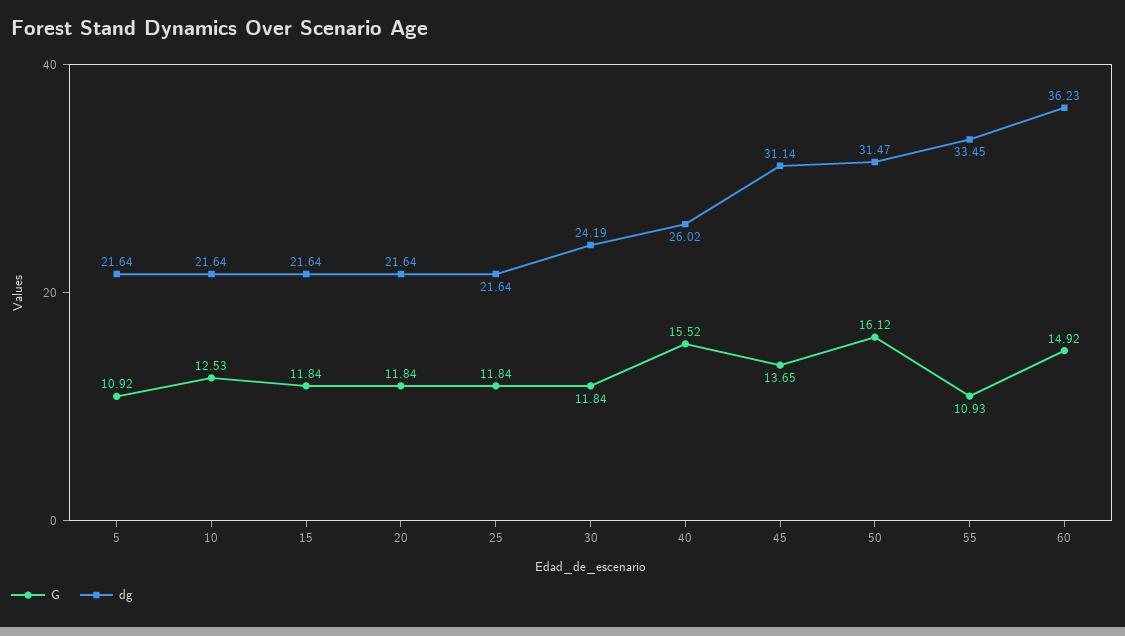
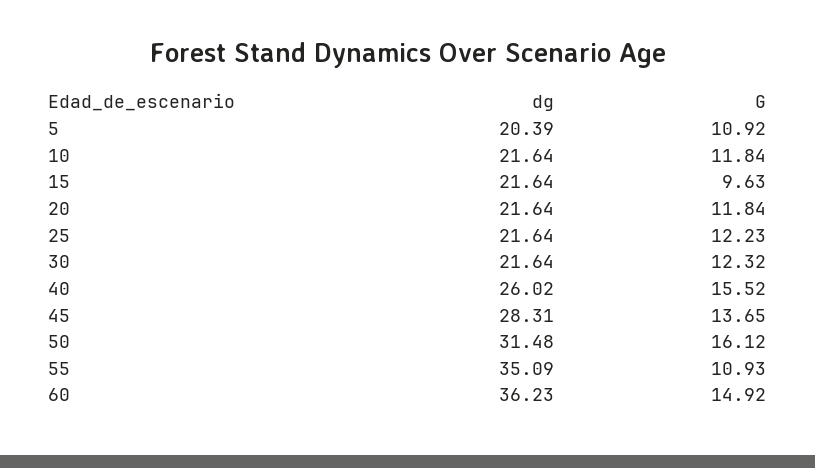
dg, 5: 21.64 -> 20.39
G, 10: 12.53 -> 11.84
G, 15: 11.84 -> 9.63
G, 25: 11.84 -> 12.23
G, 30: 11.84 -> 12.32
dg, 30: 24.19 -> 21.64
dg, 45: 31.14 -> 28.31
dg, 50: 31.47 -> 31.48
dg, 55: 33.45 -> 35.09

